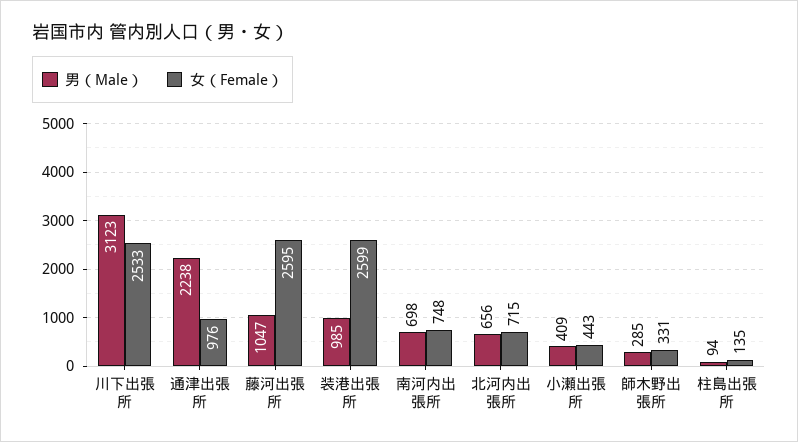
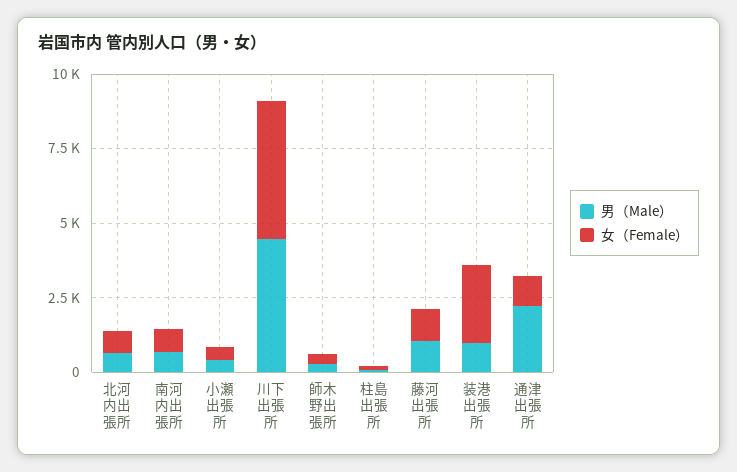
男（Male）, 川下出張所: 3123 -> 4500
女（Female）, 川下出張所: 2533 -> 4500
女（Female）, 藤河出張所: 2595 -> 1000

